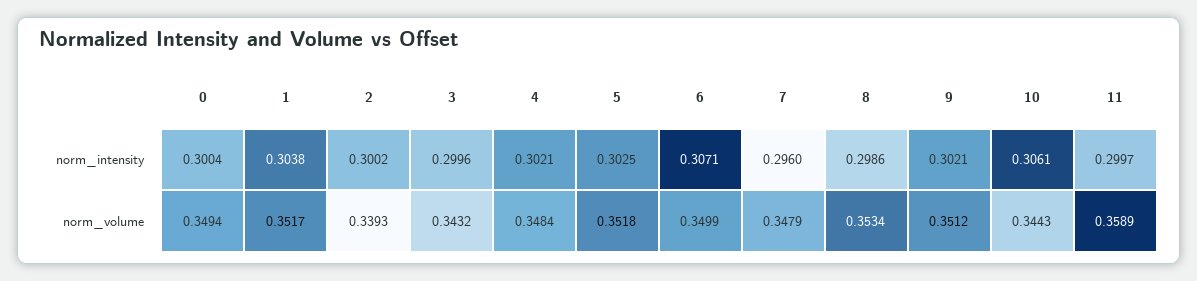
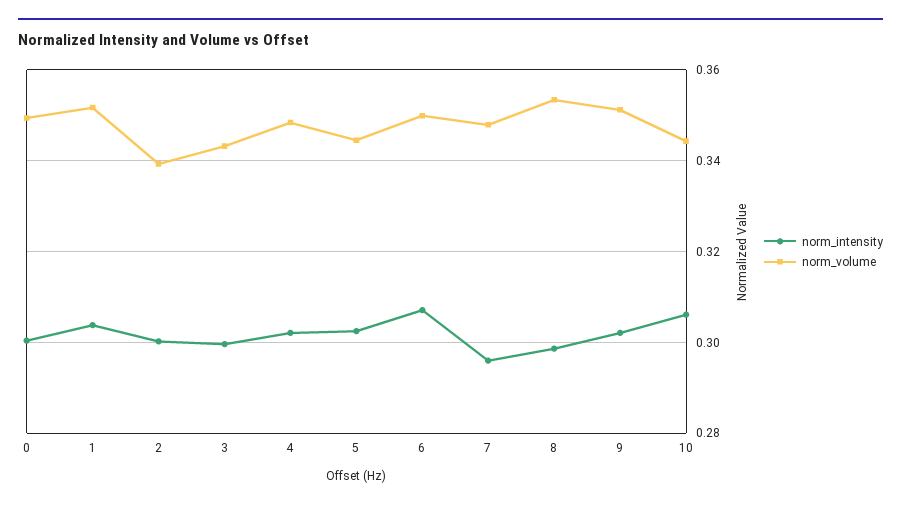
norm_intensity, 11: 0.2997 -> none
norm_volume, 5: 0.3518 -> 0.344
norm_volume, 11: 0.3589 -> none

